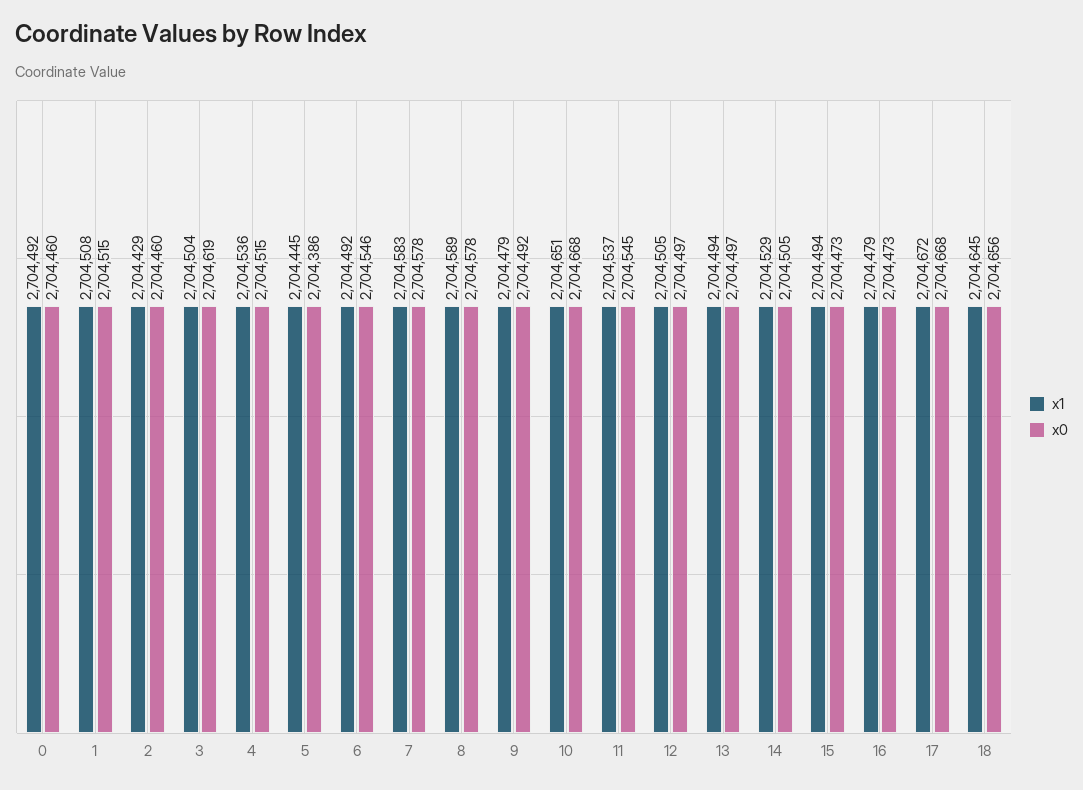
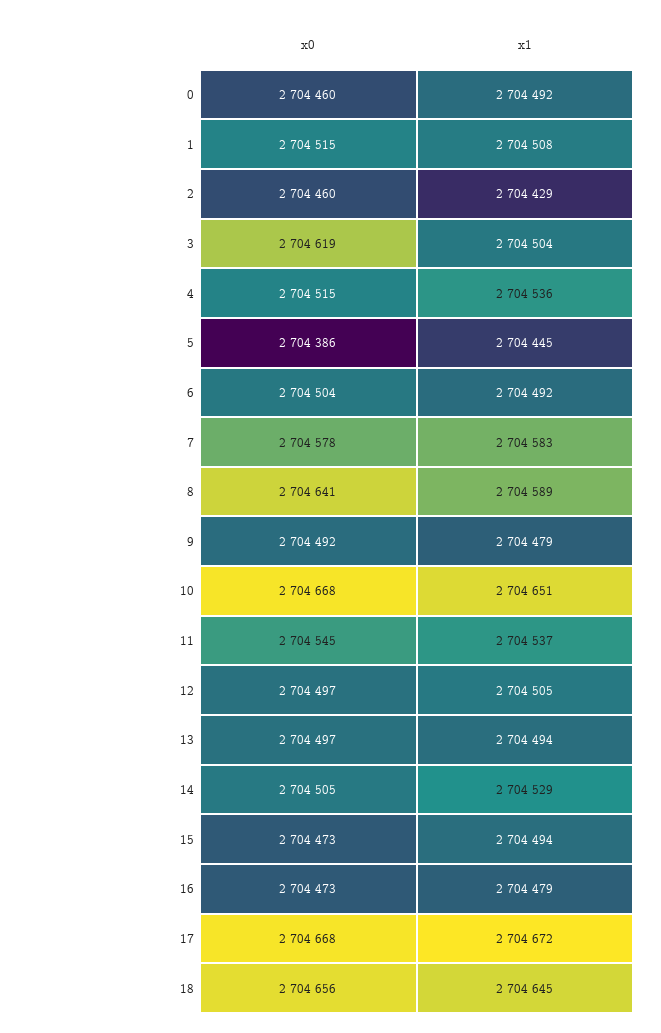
x0, 6: 2704546 -> 2704504
x0, 8: 2704578 -> 2704641

